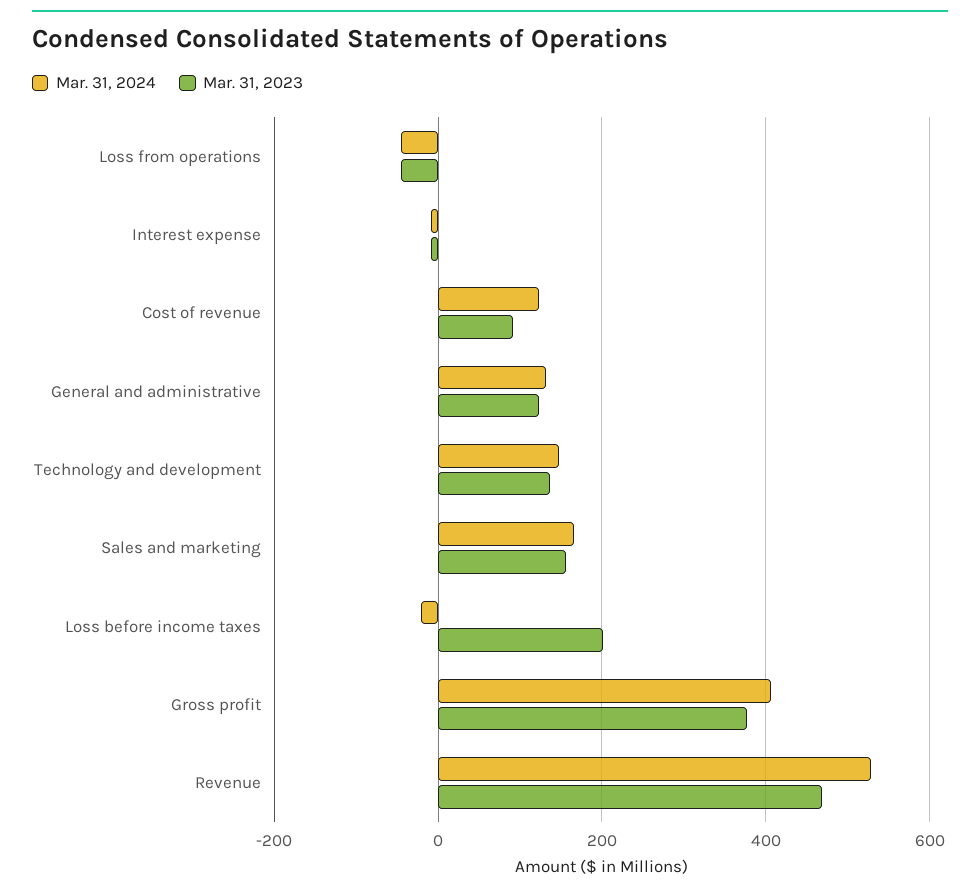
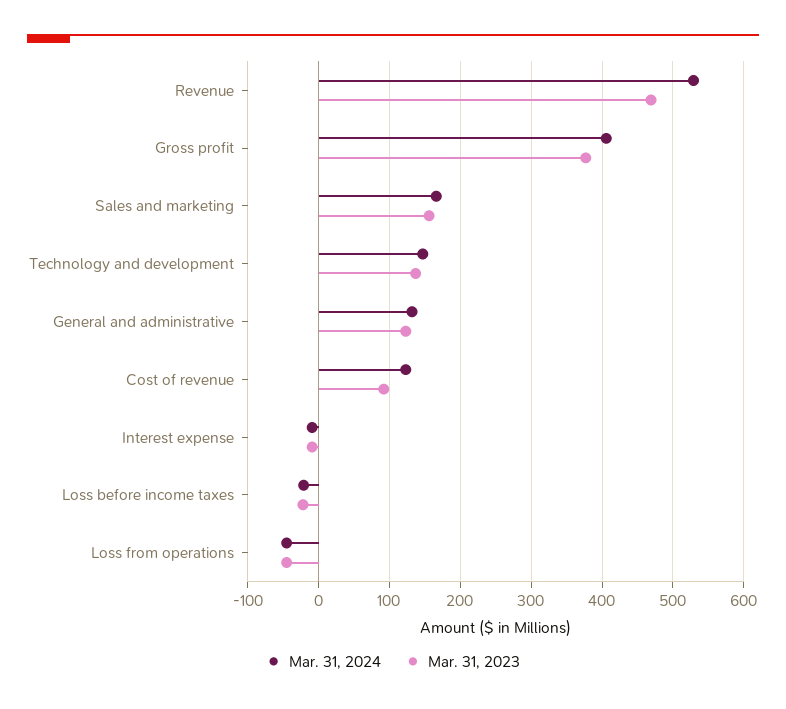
Mar. 31, 2023, Loss before income taxes: 200 -> -20

